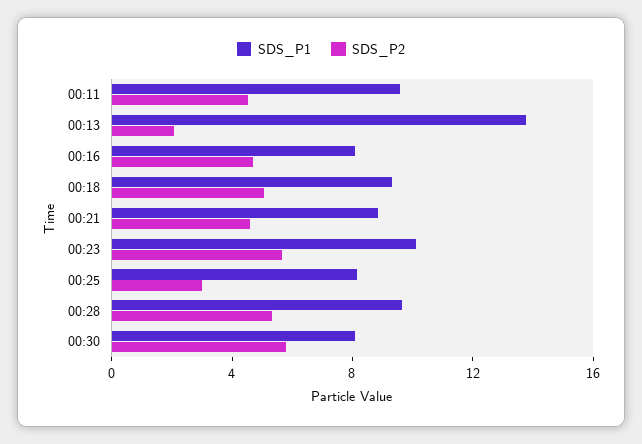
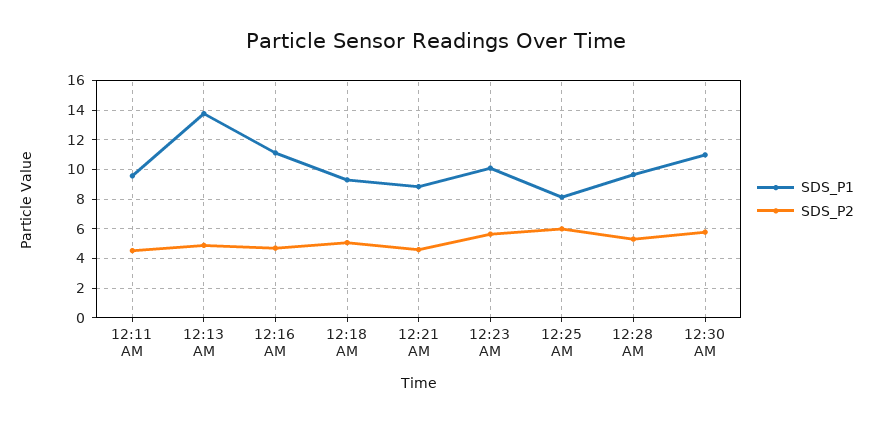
SDS_P2, 00:13: 2 -> 5
SDS_P1, 00:16: 8 -> 11
SDS_P2, 00:25: 3 -> 6
SDS_P1, 00:30: 8 -> 11

